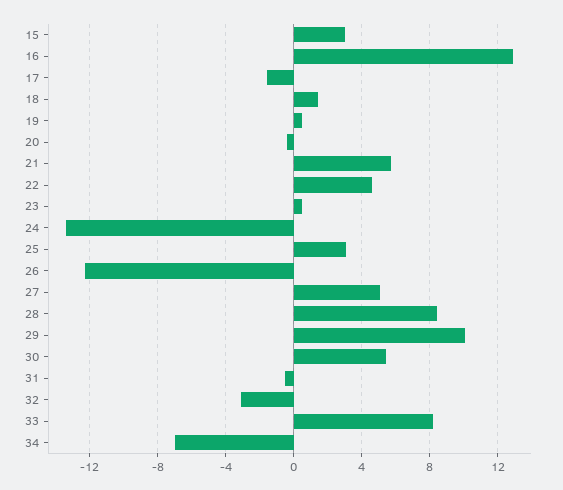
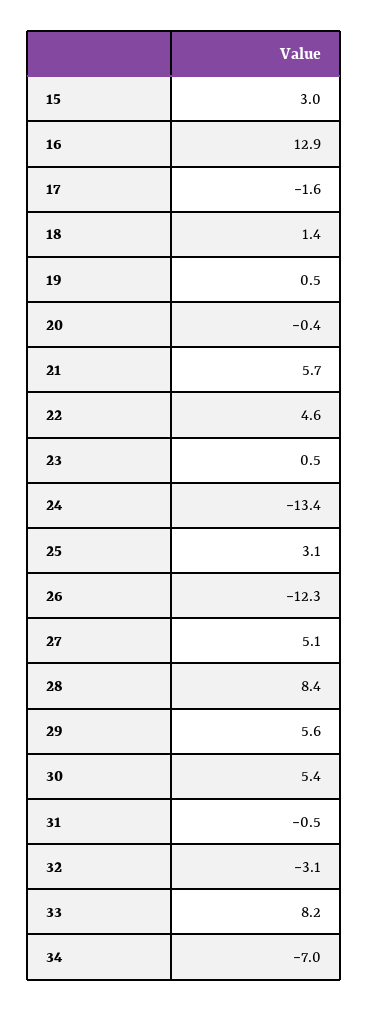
29: 10 -> 5.6

